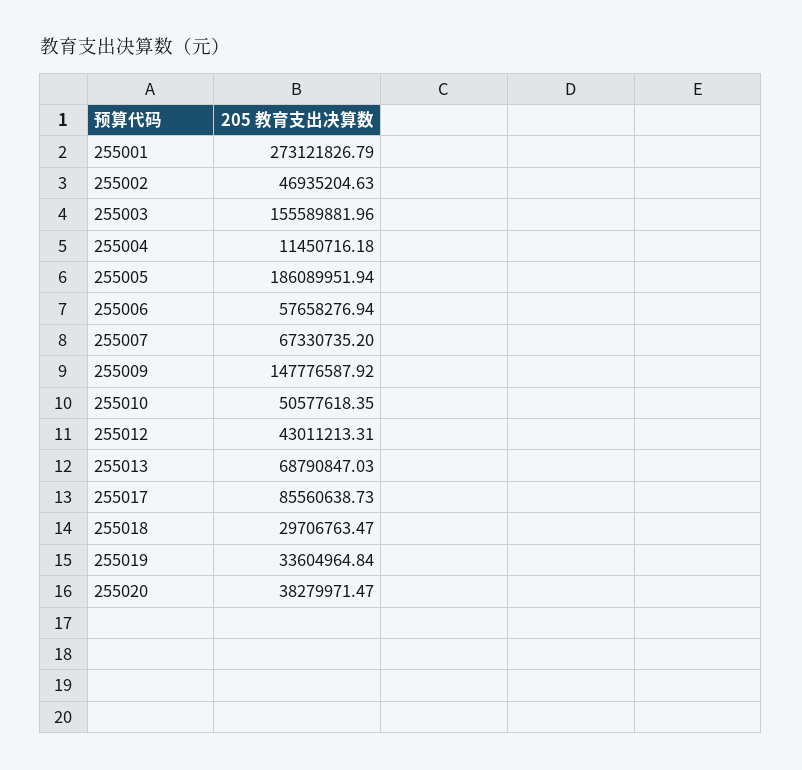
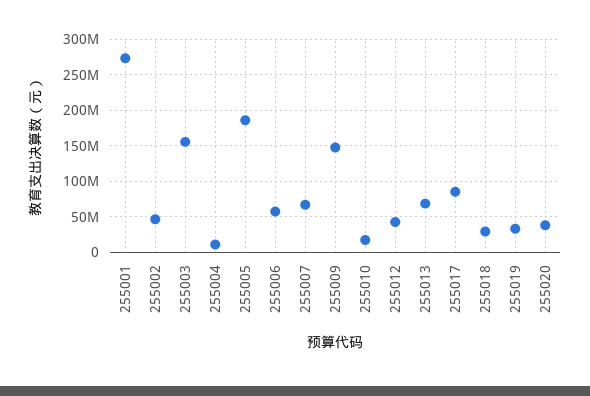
255010: 50577618.35 -> 20000000

